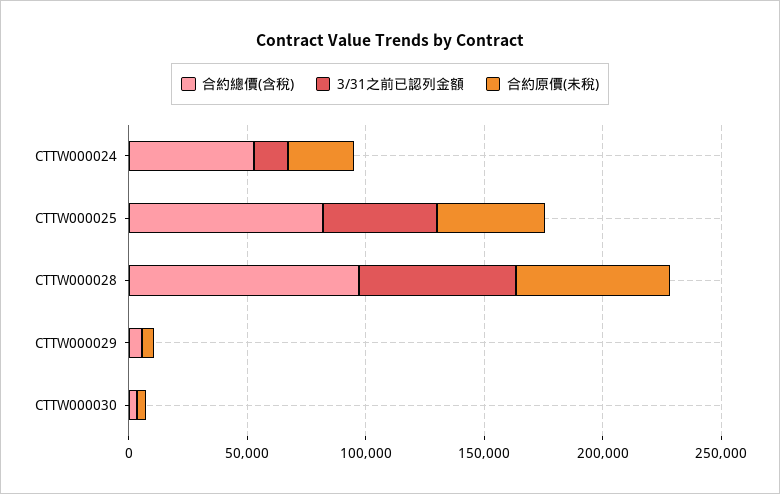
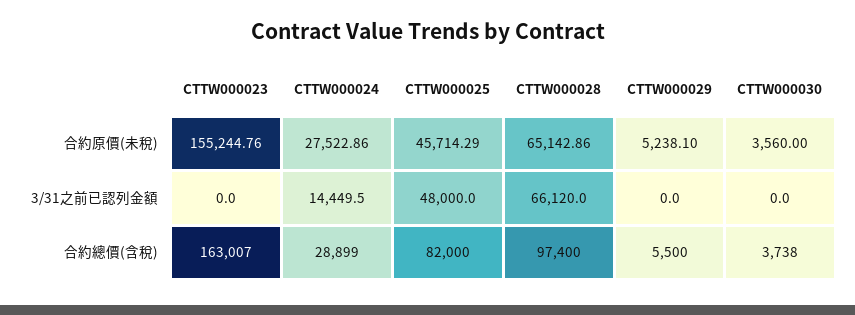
合約總價(含稅), CTTW000024: 50000 -> 28899
合約原價(未稅), CTTW000023: none -> 155244.76
3/31之前已認列金額, CTTW000023: none -> 0
合約總價(含稅), CTTW000023: none -> 163007

